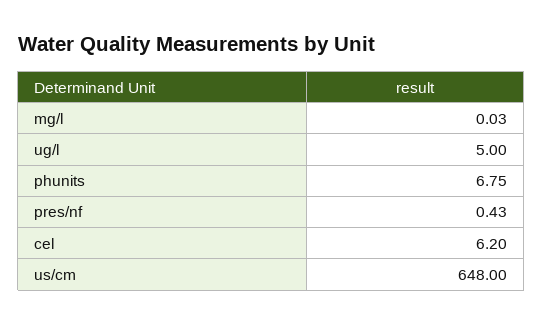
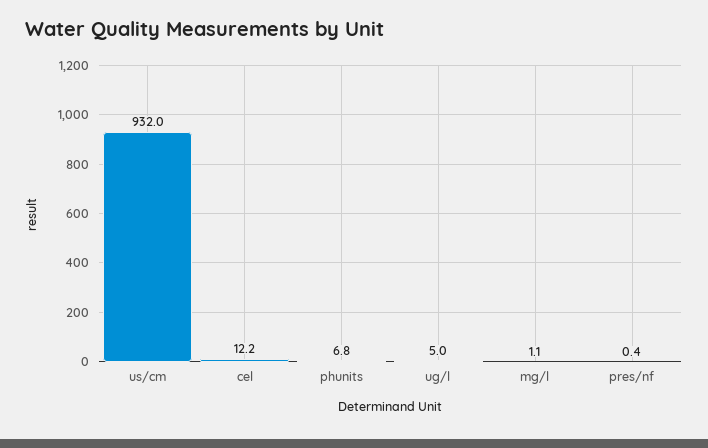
mg/l: 0.03 -> 1.1
cel: 6.2 -> 12.2
us/cm: 648 -> 932

